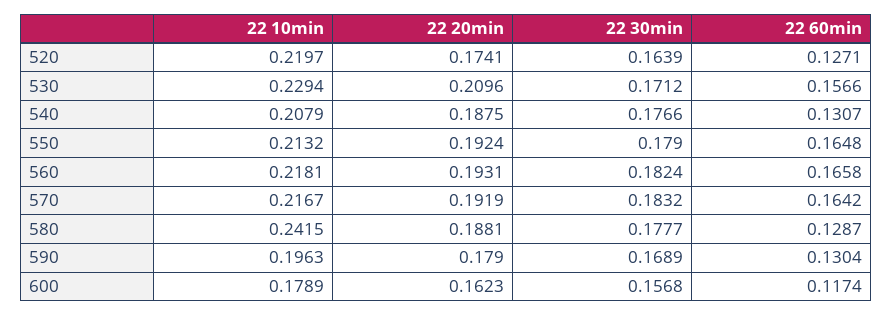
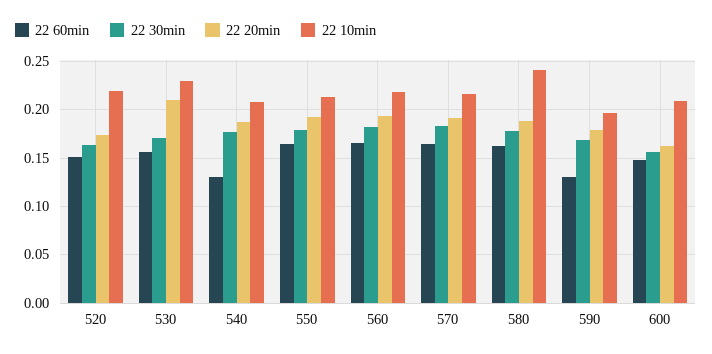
22 60min, 520: 0.1271 -> 0.15
22 60min, 580: 0.1287 -> 0.16
22 10min, 600: 0.1789 -> 0.21
22 60min, 600: 0.1174 -> 0.15

